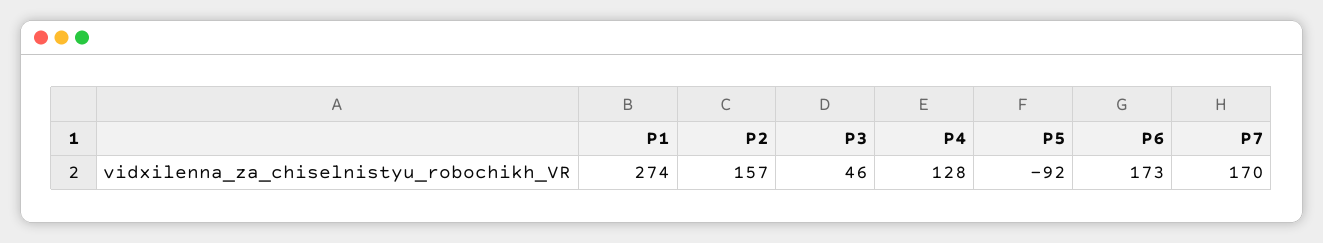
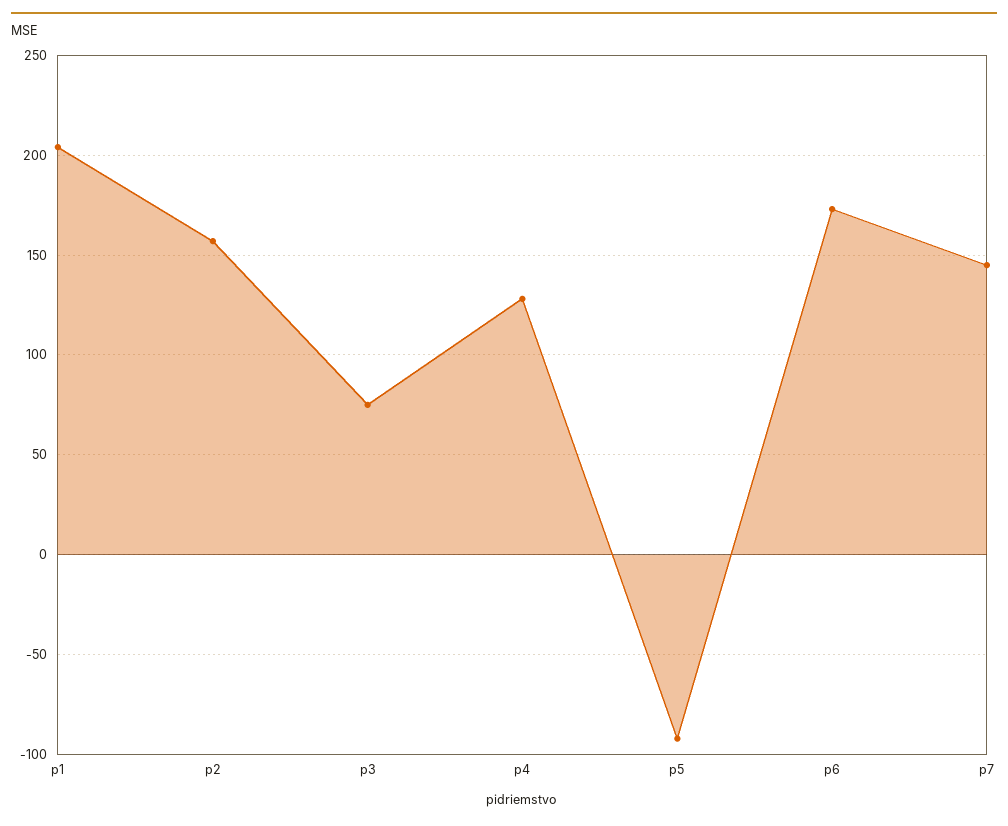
P1: 274 -> 205
P3: 46 -> 75
P7: 170 -> 145

